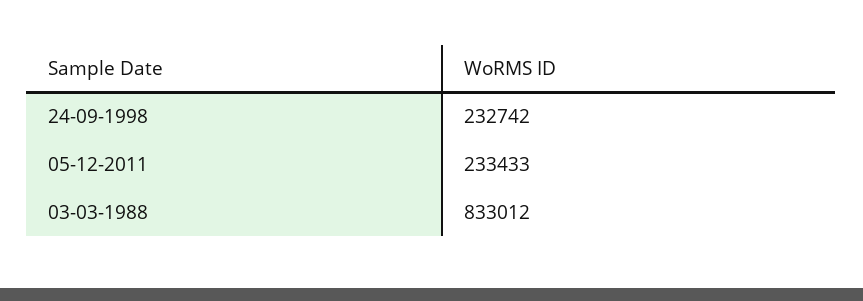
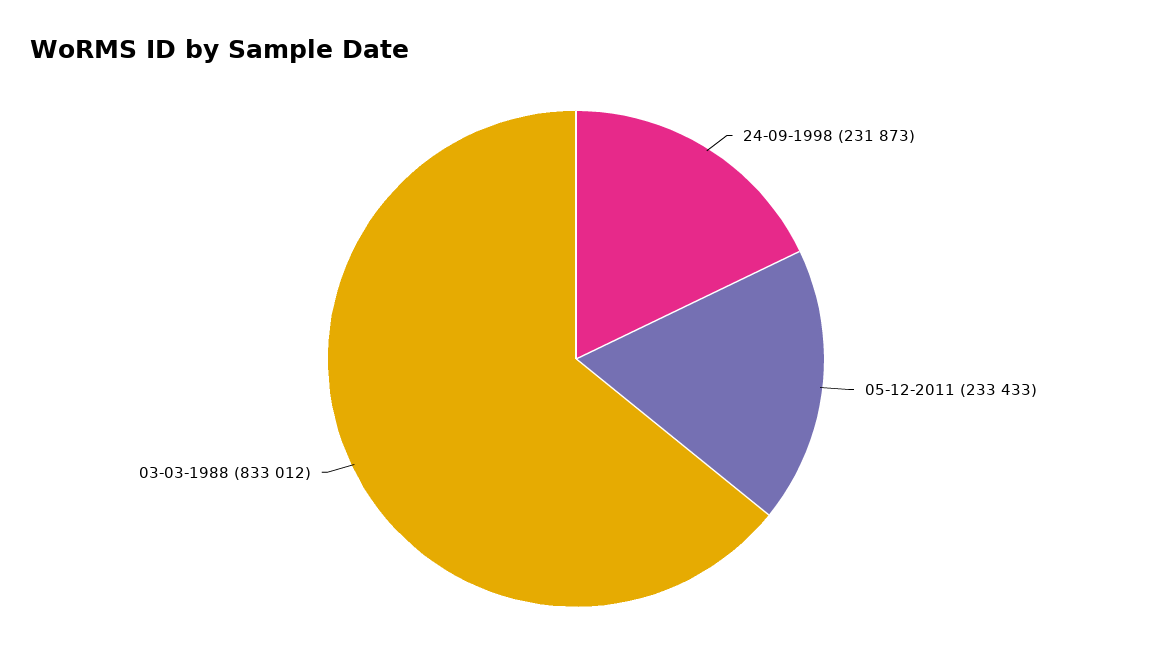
24-09-1998: 232742 -> 231873

